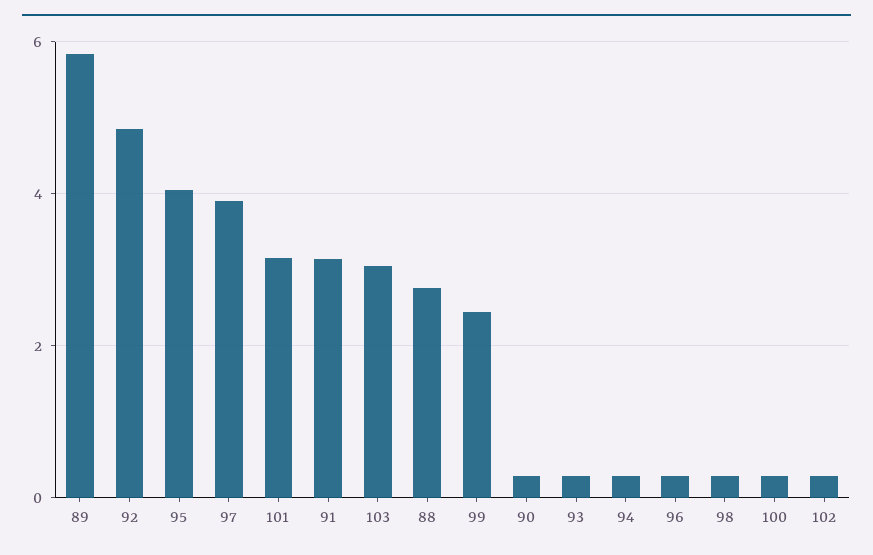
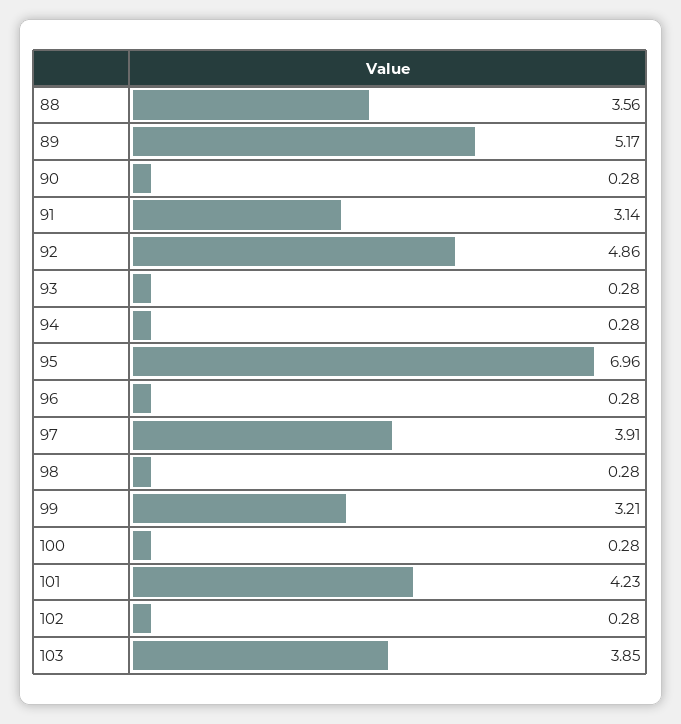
89: 5.8 -> 5.17
95: 4 -> 6.96
101: 3.2 -> 4.23
103: 3 -> 3.85
88: 2.8 -> 3.56
99: 2.4 -> 3.21

